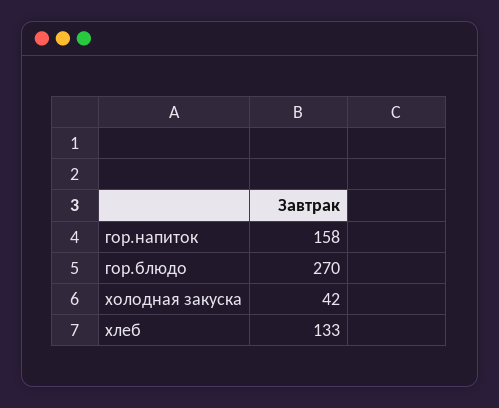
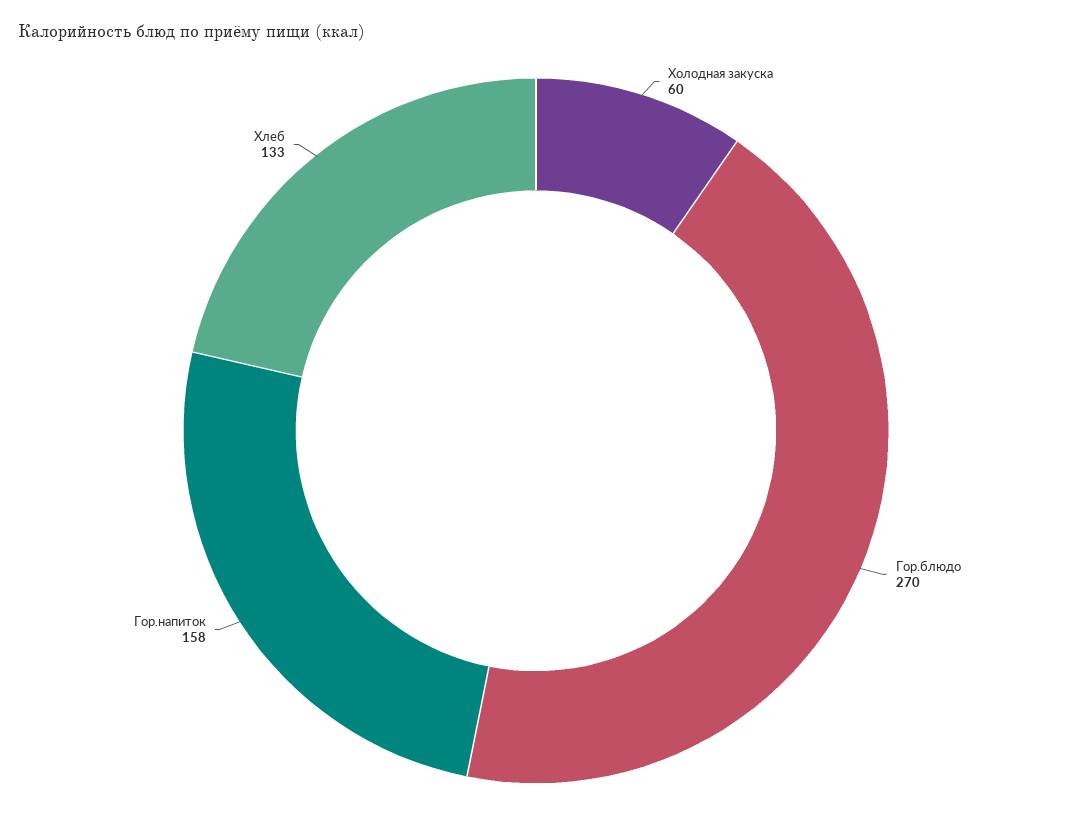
холодная закуска: 42 -> 60

